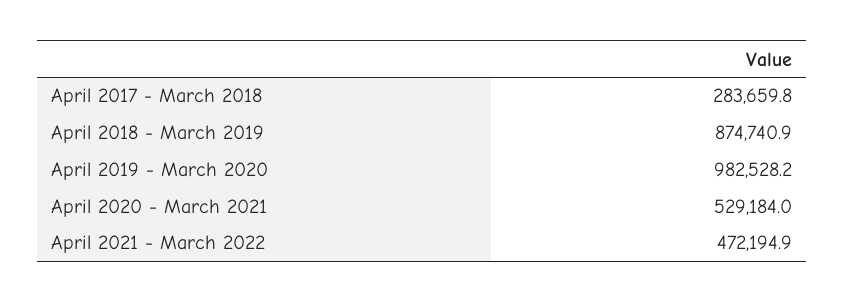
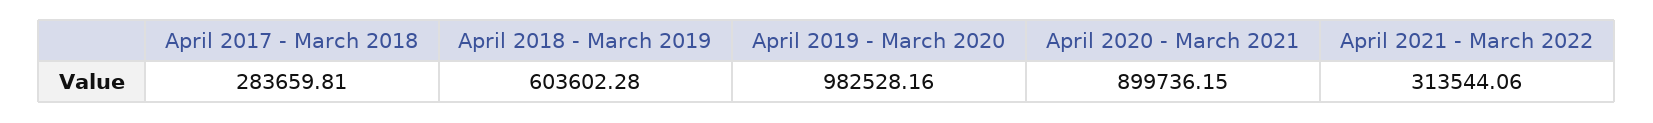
April 2018 - March 2019: 874740.9 -> 603602.28
April 2020 - March 2021: 529184 -> 899736.15
April 2021 - March 2022: 472194.9 -> 313544.06

